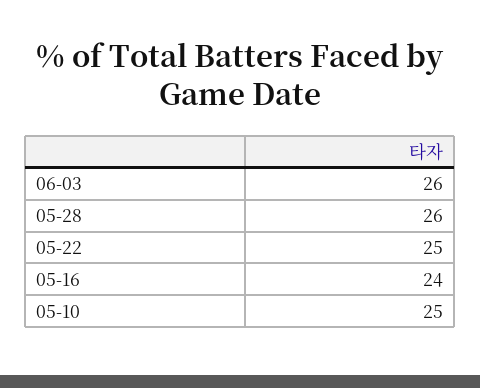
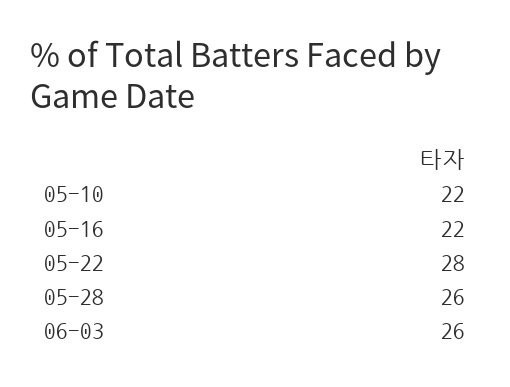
05-22: 25 -> 28
05-16: 24 -> 22
05-10: 25 -> 22

